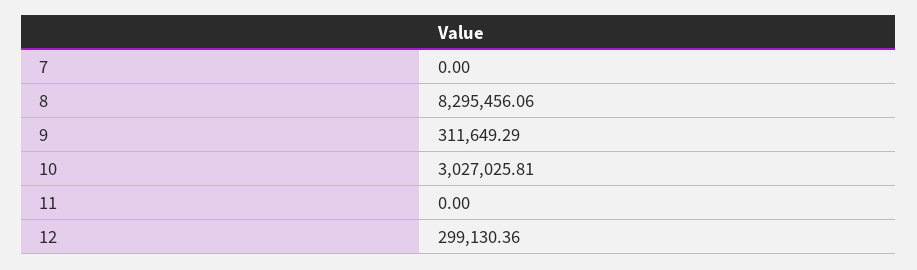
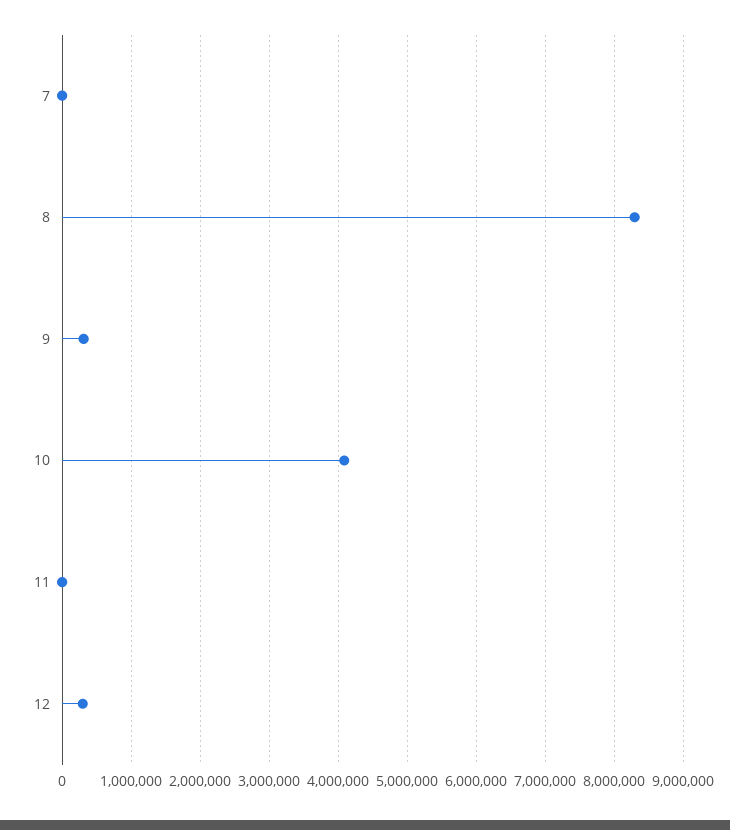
10: 3027025.81 -> 4100000

